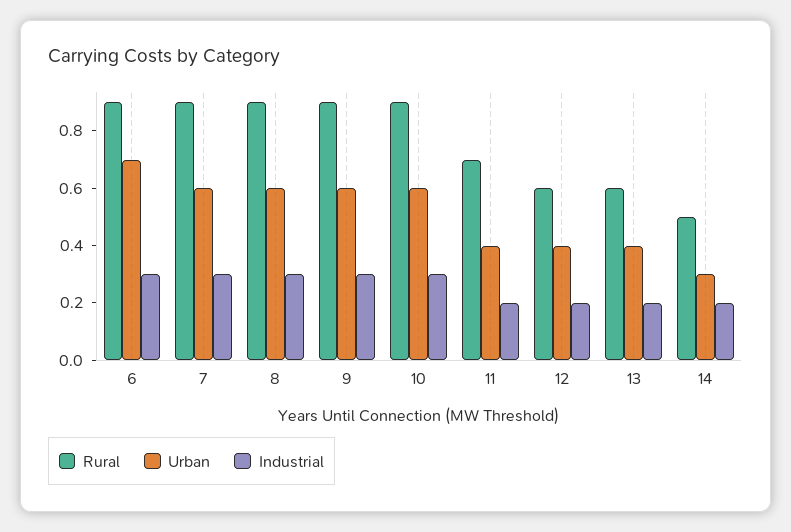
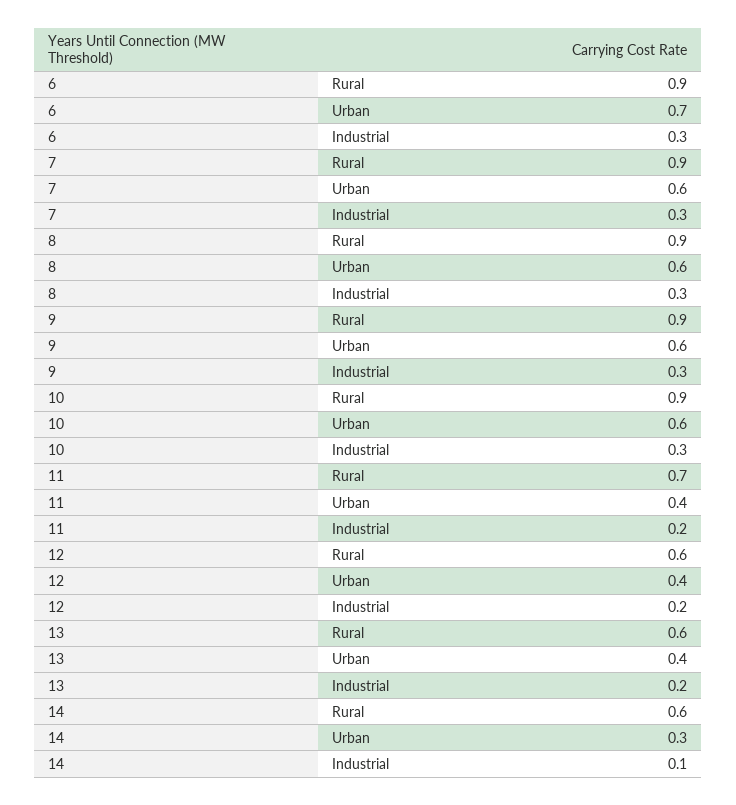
Rural, 14: 0.5 -> 0.6
Industrial, 14: 0.2 -> 0.1

